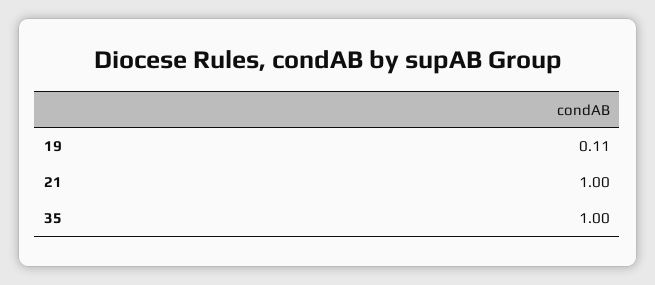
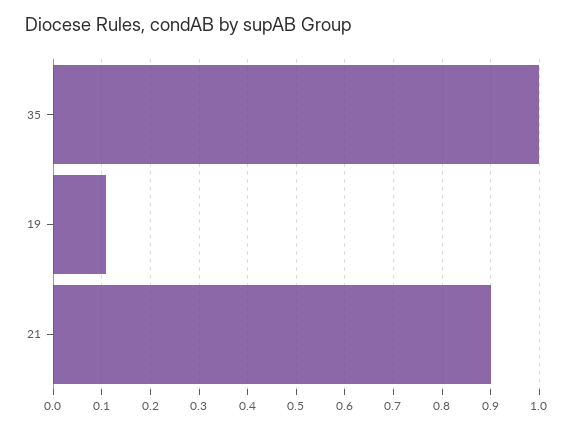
21: 1 -> 0.9

